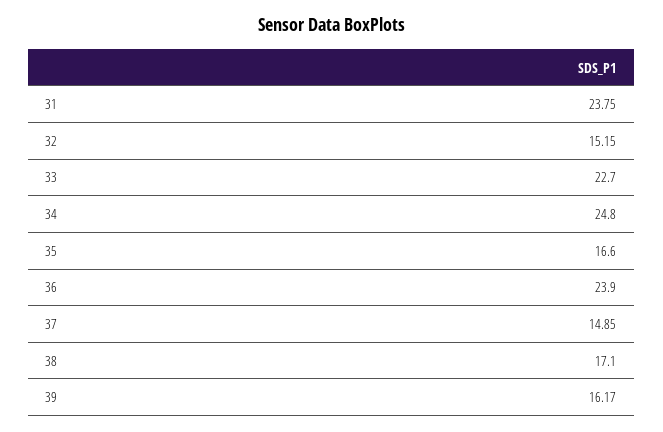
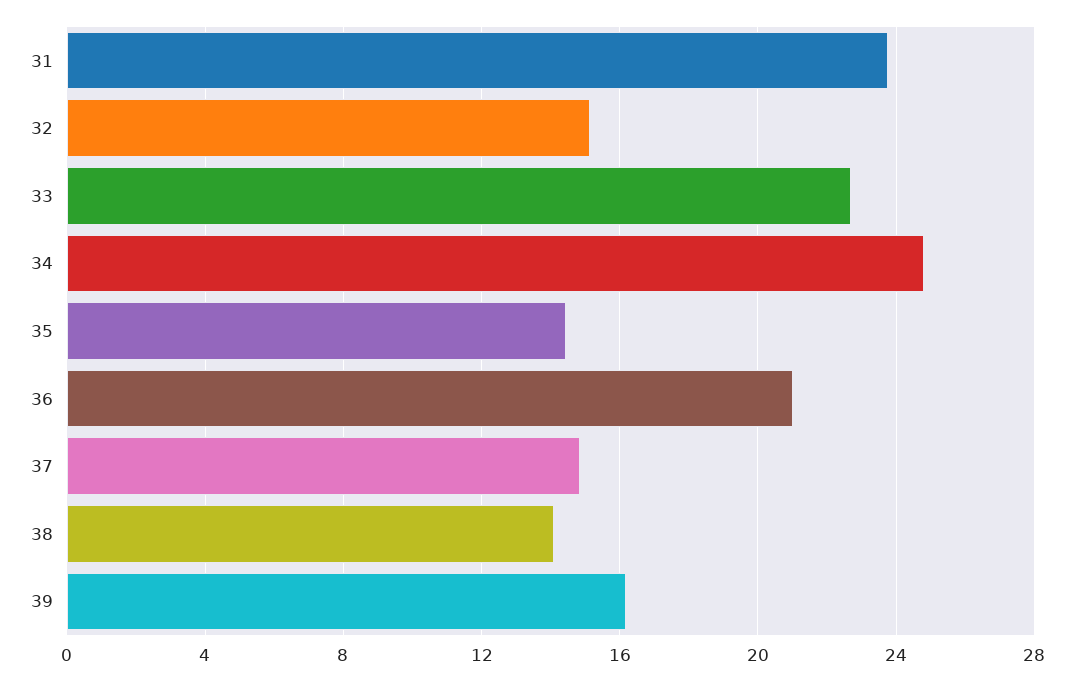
35: 16.6 -> 14.5
36: 23.9 -> 21
38: 17.1 -> 14

